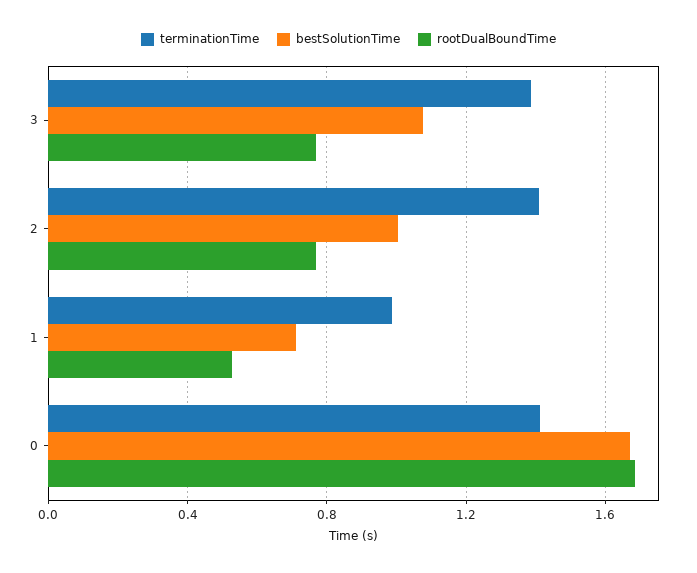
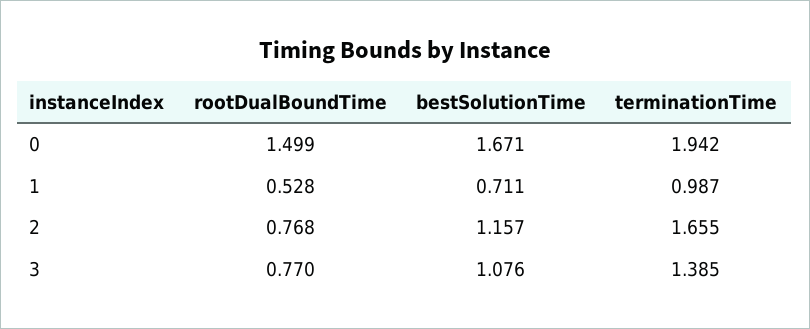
terminationTime, 2: 1.4 -> 1.655
bestSolutionTime, 2: 1 -> 1.157
terminationTime, 0: 1.4 -> 1.942
rootDualBoundTime, 0: 1.7 -> 1.499

